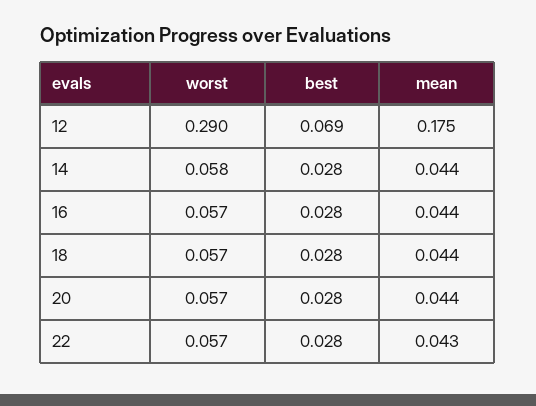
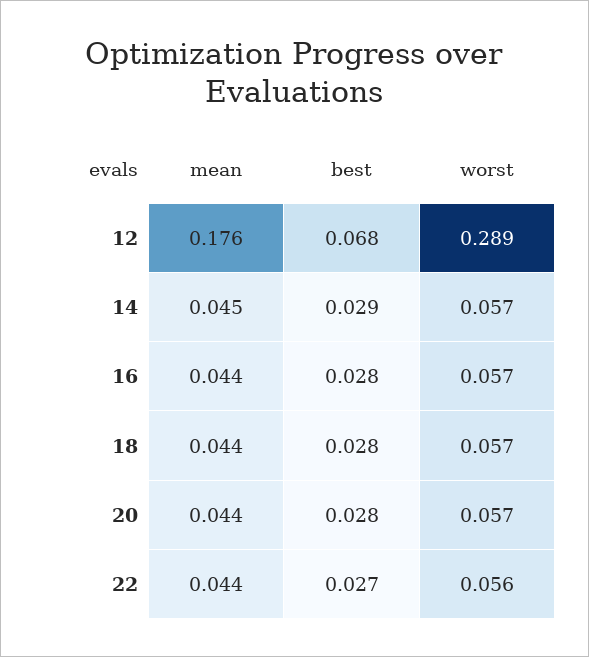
worst, 12: 0.29 -> 0.289
best, 12: 0.069 -> 0.068
mean, 12: 0.175 -> 0.176
worst, 14: 0.058 -> 0.057
best, 14: 0.028 -> 0.029
mean, 14: 0.044 -> 0.045
worst, 22: 0.057 -> 0.056
best, 22: 0.028 -> 0.027
mean, 22: 0.043 -> 0.044

